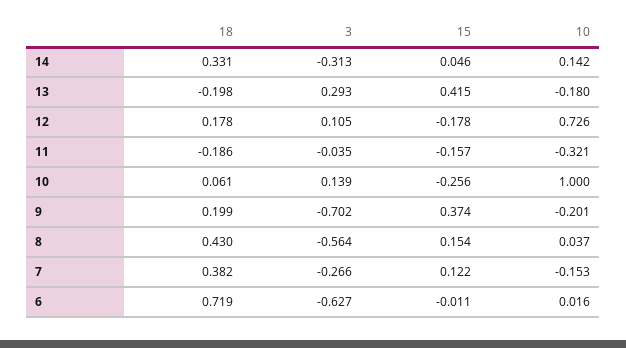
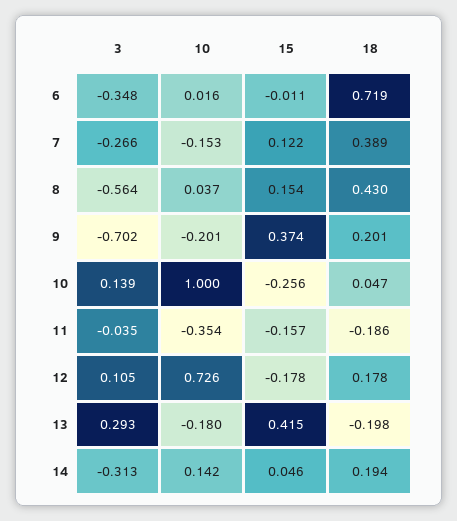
18, 14: 0.331 -> 0.194
10, 11: -0.321 -> -0.354
18, 10: 0.061 -> 0.047
18, 9: 0.199 -> 0.201
18, 7: 0.382 -> 0.389
3, 6: -0.627 -> -0.348

